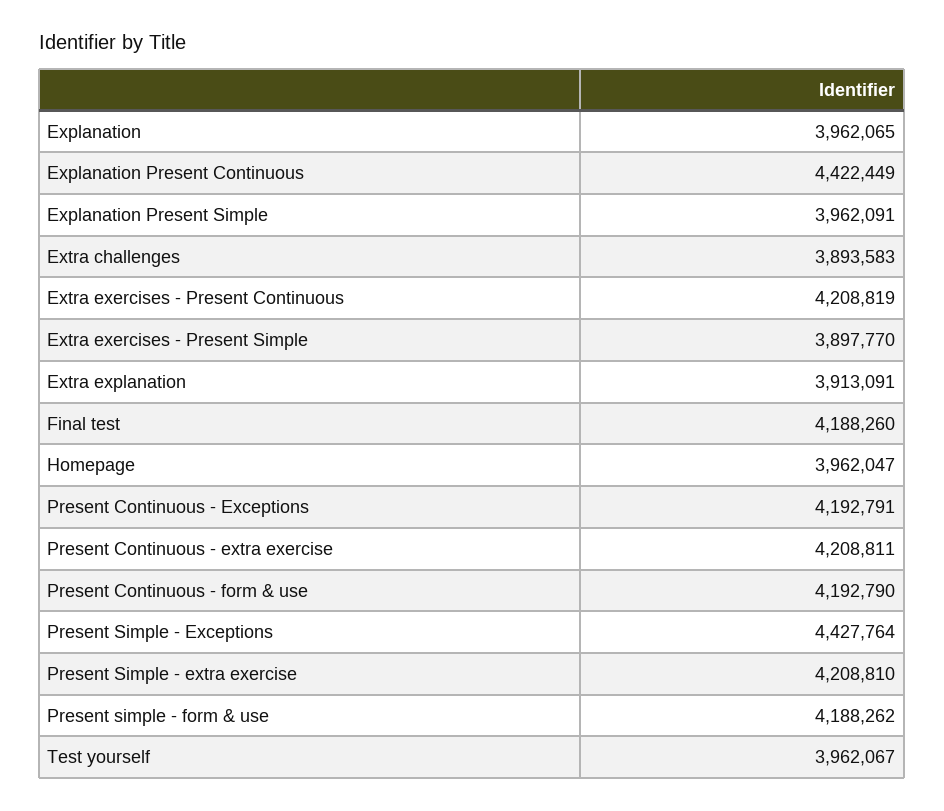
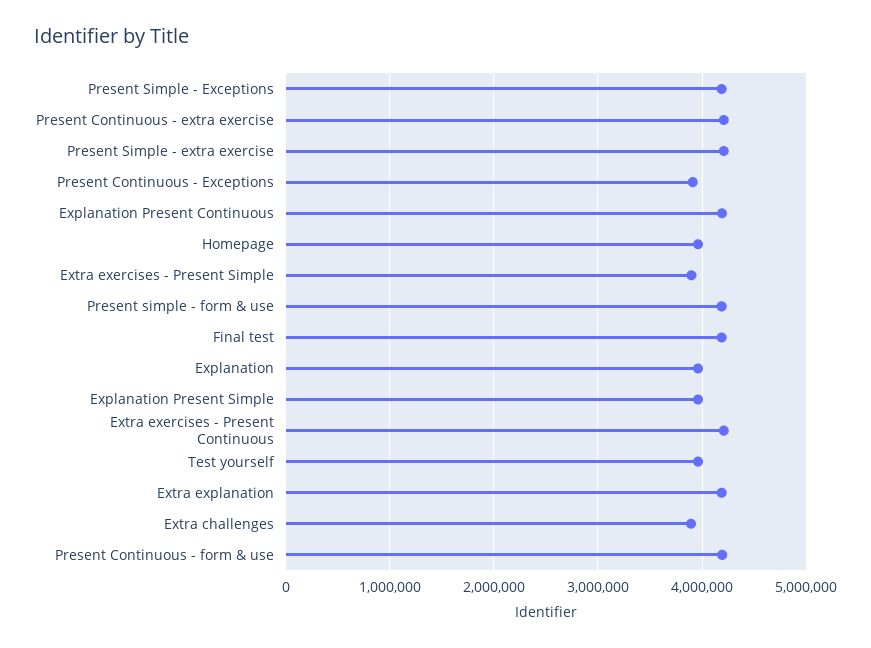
Explanation Present Continuous: 4422449 -> 4200000
Extra explanation: 3913091 -> 4200000
Present Continuous - Exceptions: 4192791 -> 3900000
Present Simple - Exceptions: 4427764 -> 4200000

